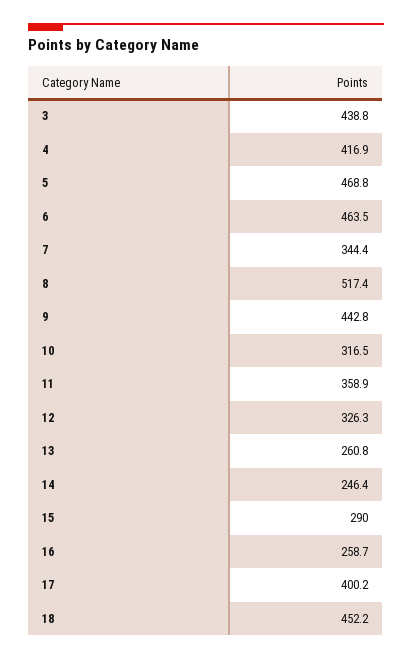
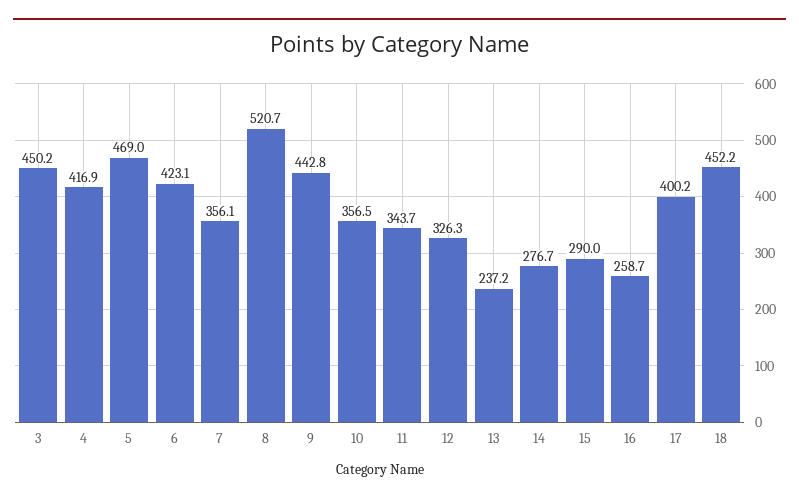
3: 438.8 -> 450.2
5: 468.8 -> 469
6: 463.5 -> 423.1
7: 344.4 -> 356.1
8: 517.4 -> 520.7
10: 316.5 -> 356.5
11: 358.9 -> 343.7
13: 260.8 -> 237.2
14: 246.4 -> 276.7

